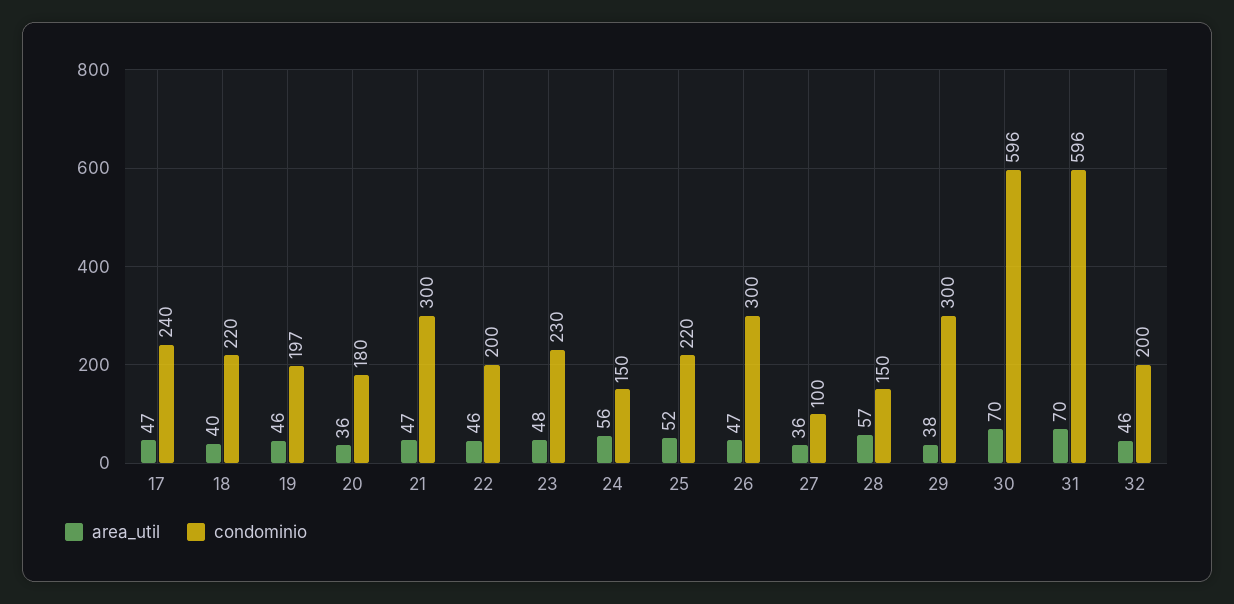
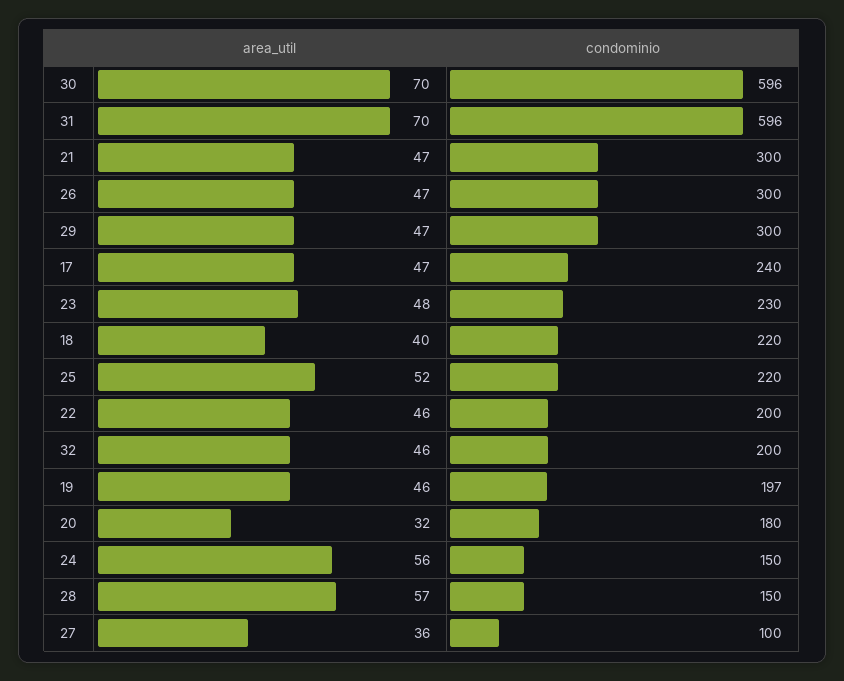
area_util, 20: 36 -> 32
area_util, 29: 38 -> 47

